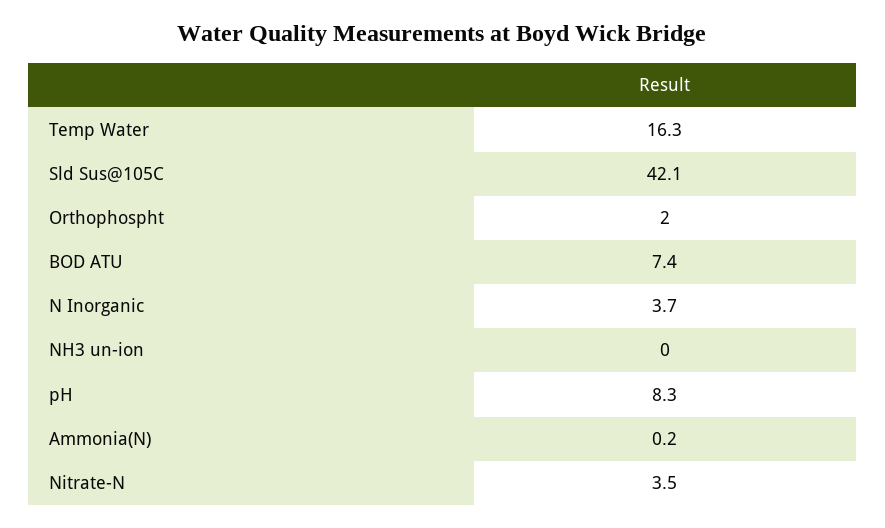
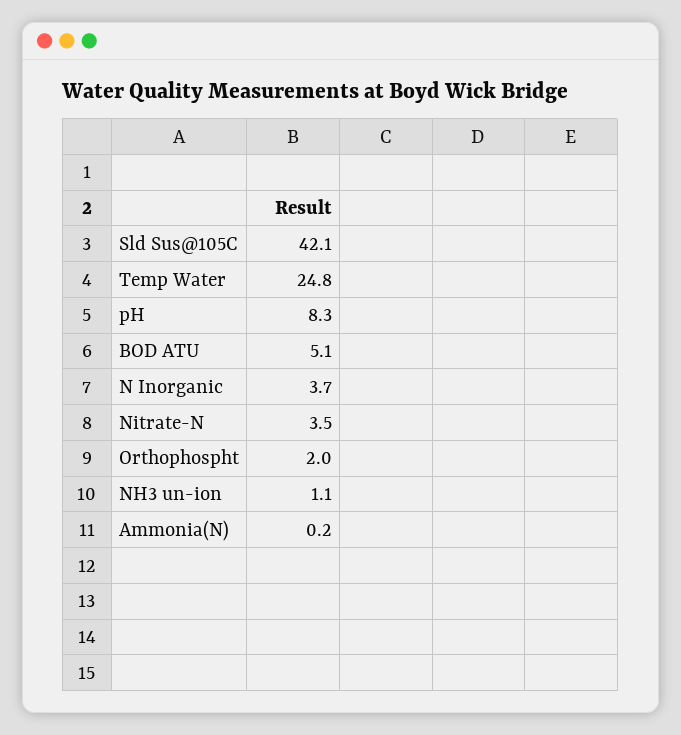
Temp Water: 16.3 -> 24.8
BOD ATU: 7.4 -> 5.1
NH3 un-ion: 0 -> 1.1

